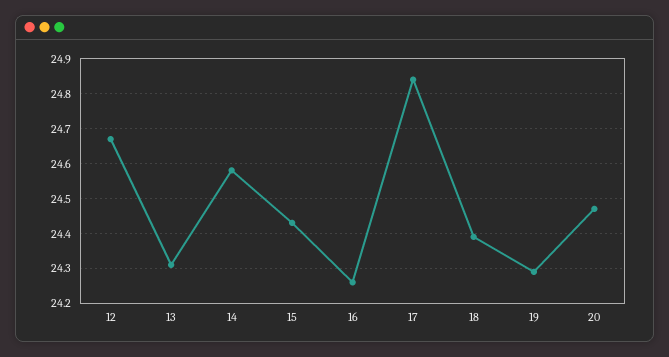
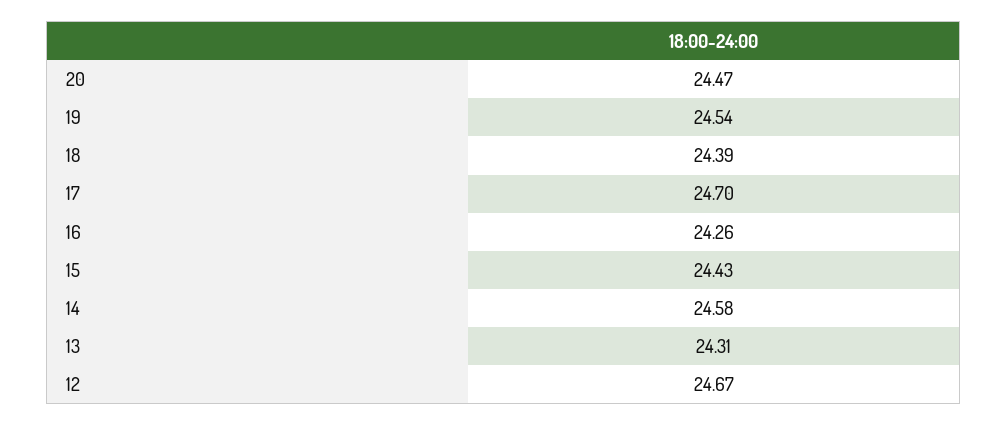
17: 24.85 -> 24.7
19: 24.3 -> 24.54

